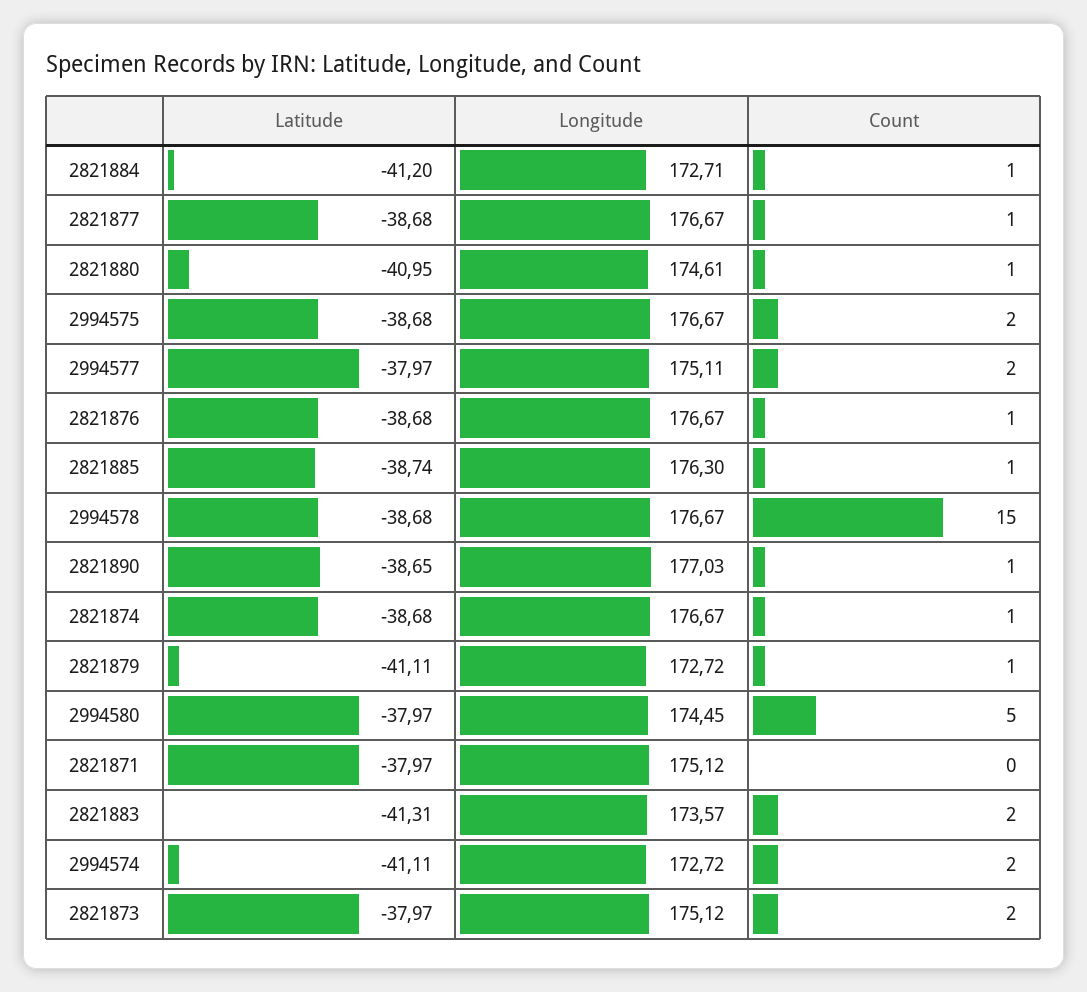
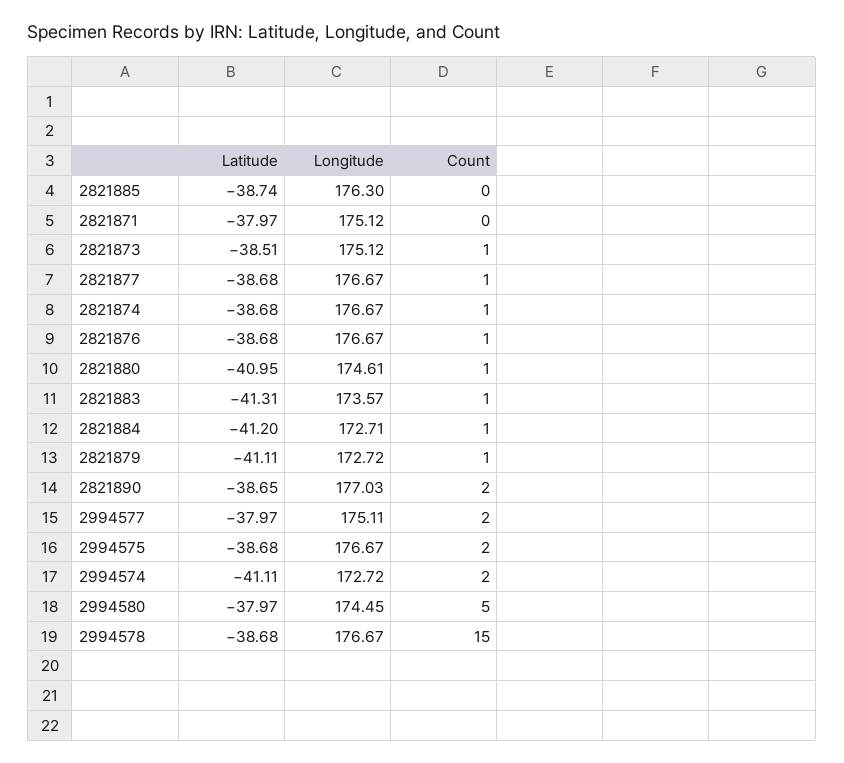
Count, 2821885: 1 -> 0
Count, 2821890: 1 -> 2
Count, 2821883: 2 -> 1
Latitude, 2821873: -37.97 -> -38.51
Count, 2821873: 2 -> 1

